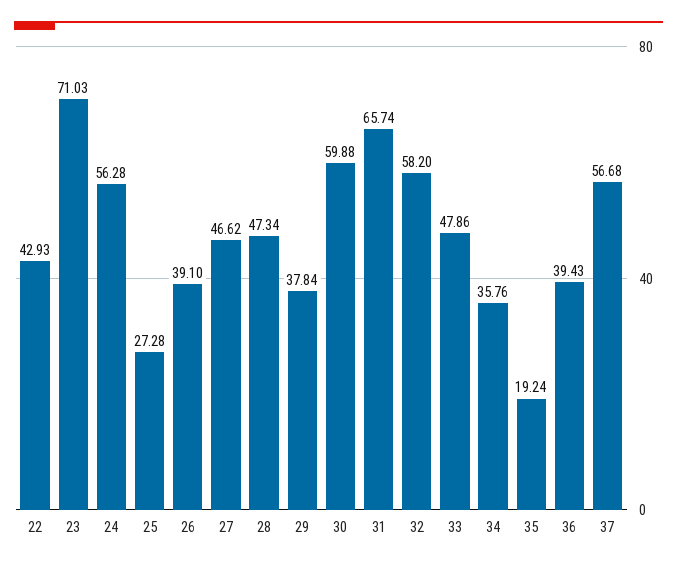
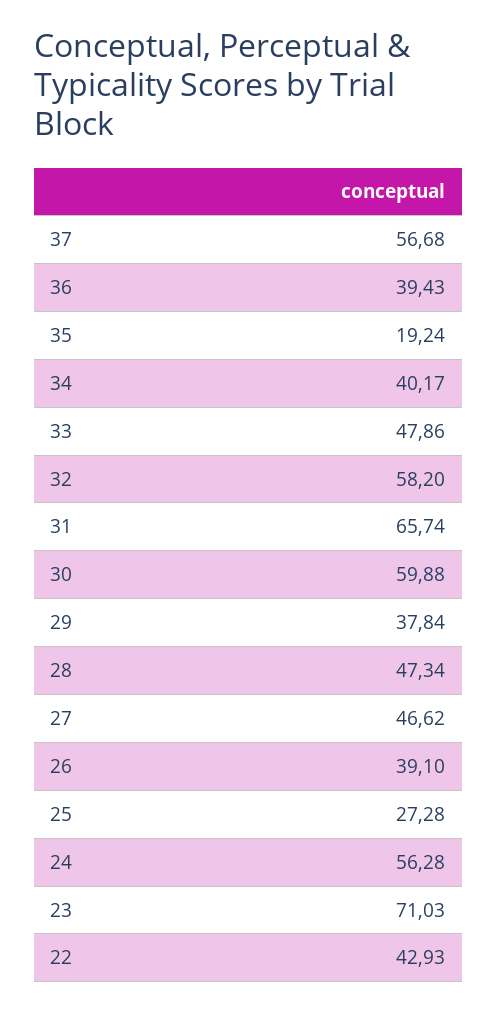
34: 35.76 -> 40.17

